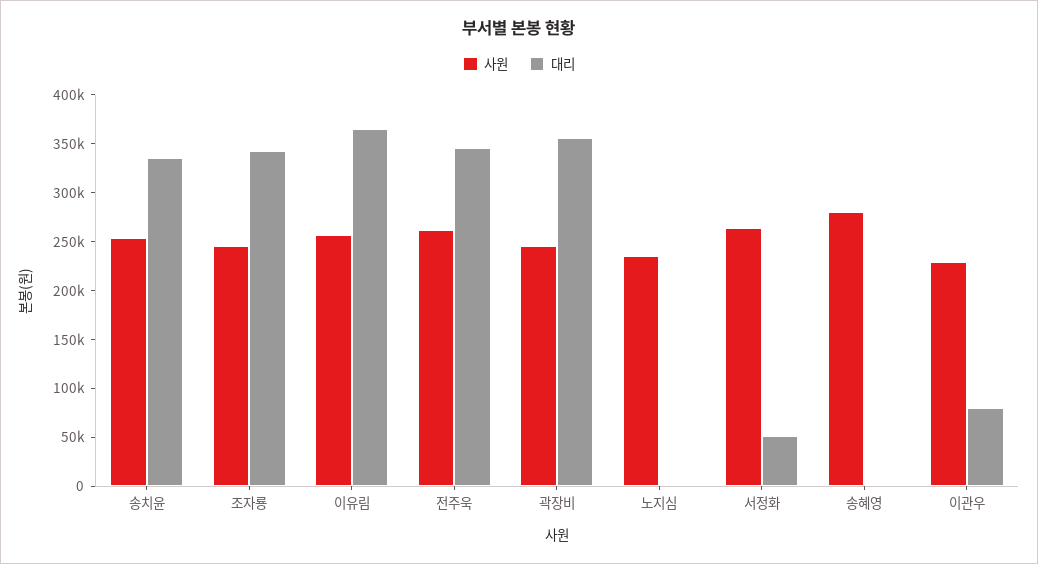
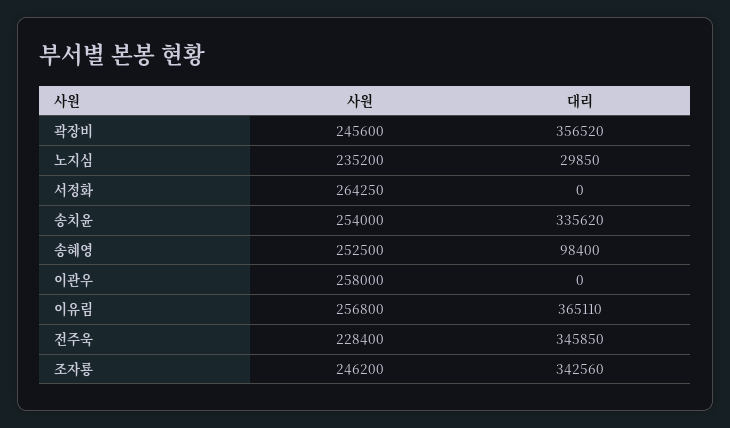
사원, 전주욱: 260000 -> 228400
대리, 노지심: 0 -> 29850
대리, 서정화: 50000 -> 0
사원, 송혜영: 280000 -> 252500
대리, 송혜영: 0 -> 98400
사원, 이관우: 230000 -> 258000
대리, 이관우: 80000 -> 0

